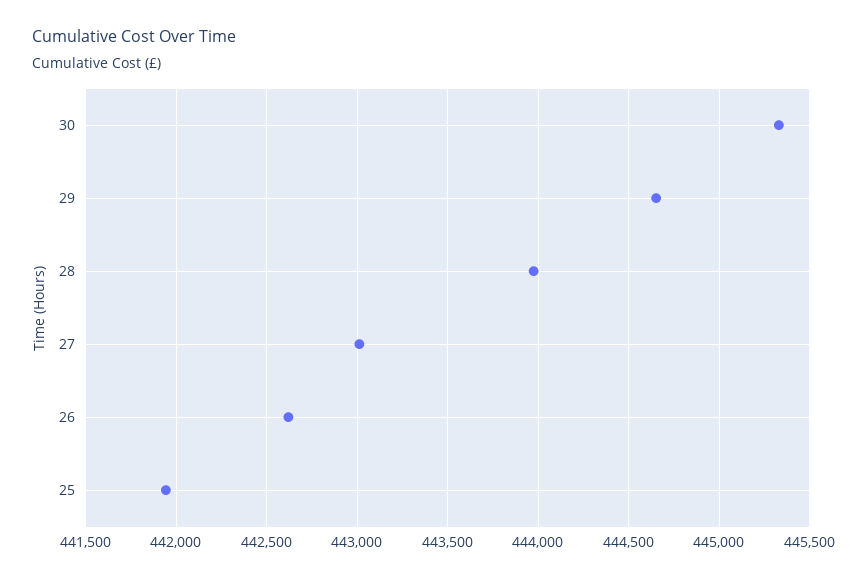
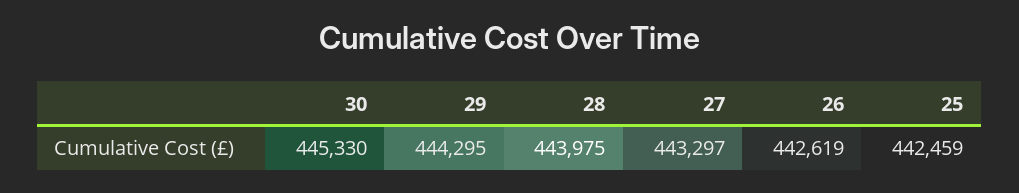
29: 444650 -> 444295
27: 443000 -> 443297
25: 441950 -> 442459

